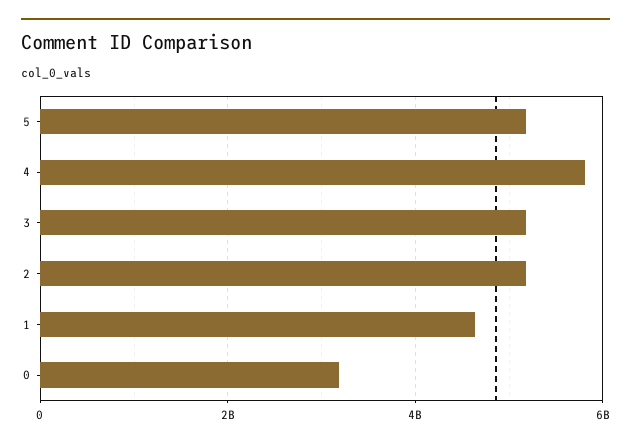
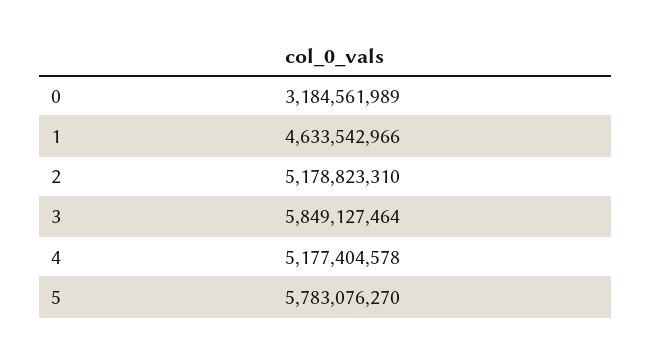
5: 5200000000 -> 5783076270
4: 5800000000 -> 5177404578
3: 5200000000 -> 5849127464

